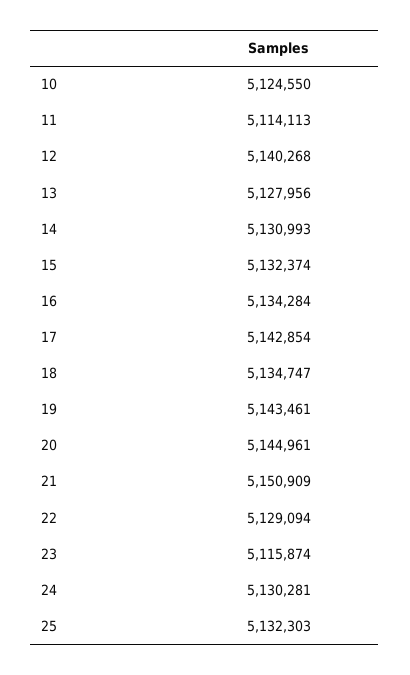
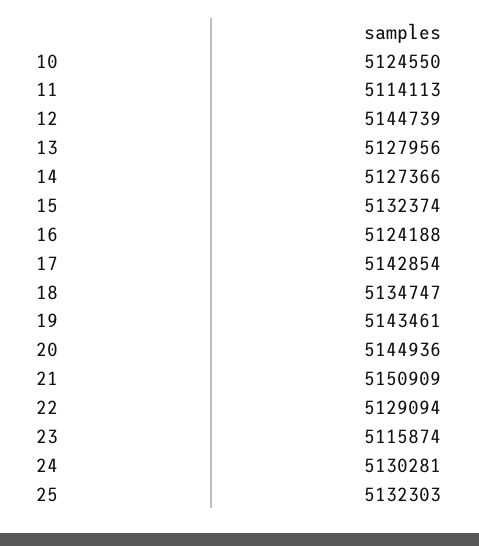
12: 5140268 -> 5144739
14: 5130993 -> 5127366
16: 5134284 -> 5124188
20: 5144961 -> 5144936

